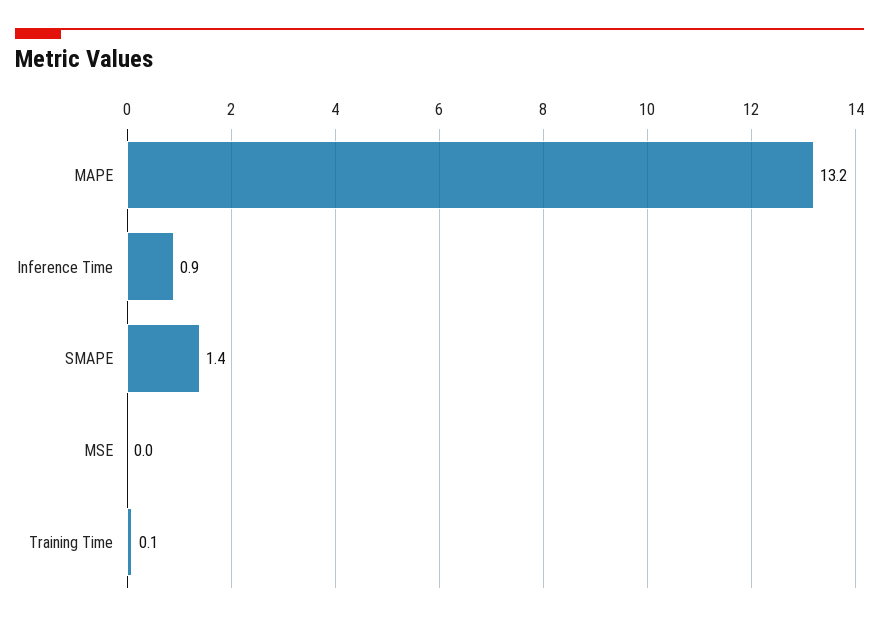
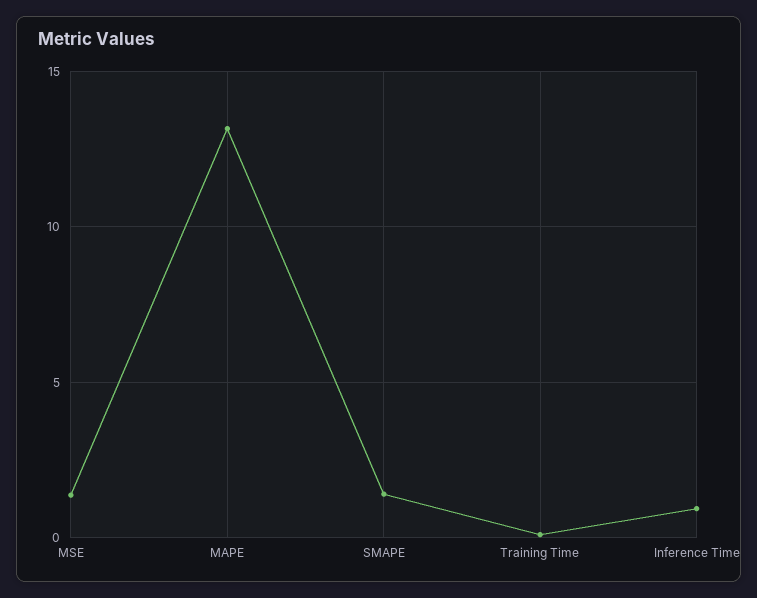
MSE: 0 -> 1.5

